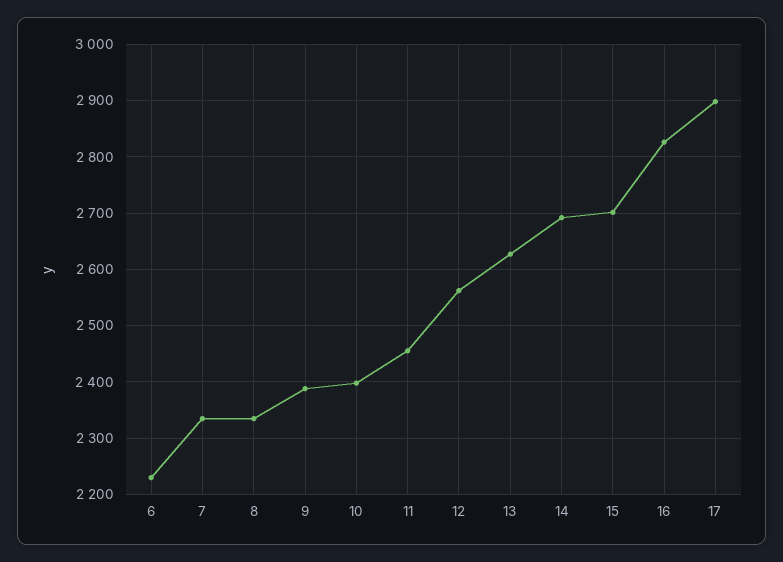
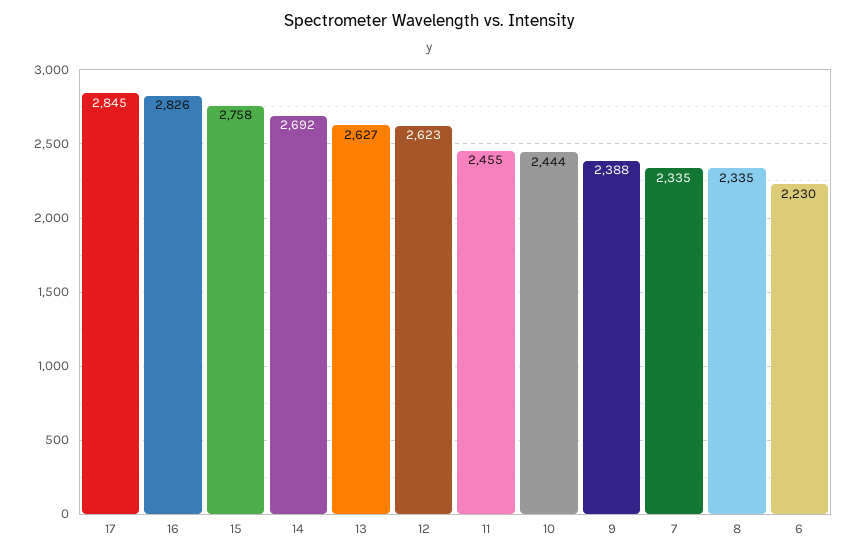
10: 2400 -> 2444
12: 2560 -> 2623
15: 2700 -> 2758
17: 2900 -> 2845

